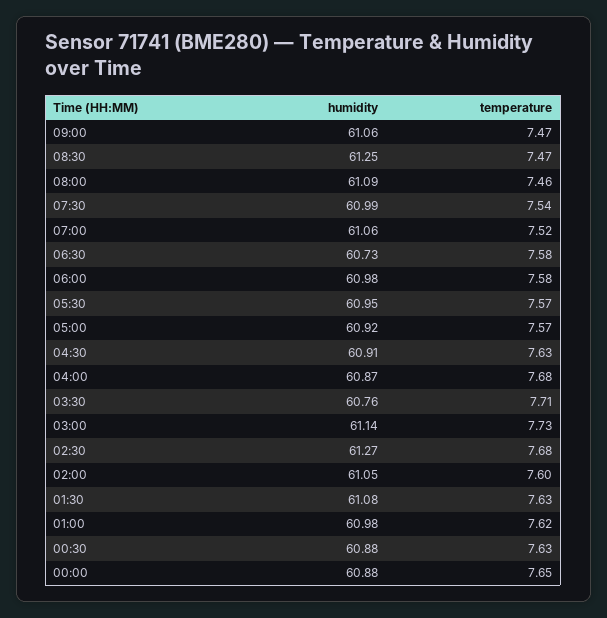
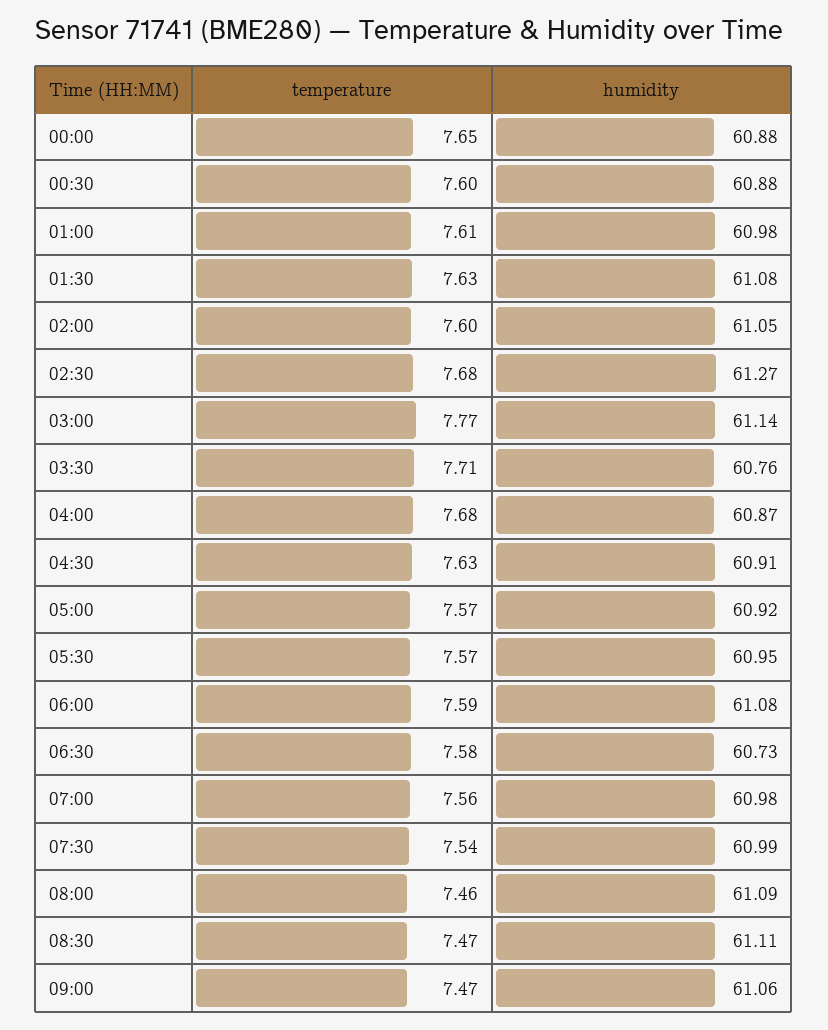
humidity, 08:30: 61.25 -> 61.11
humidity, 07:00: 61.06 -> 60.98
temperature, 07:00: 7.52 -> 7.56
humidity, 06:00: 60.98 -> 61.08
temperature, 06:00: 7.58 -> 7.59
temperature, 03:00: 7.73 -> 7.77
temperature, 01:00: 7.62 -> 7.61
temperature, 00:30: 7.63 -> 7.6

